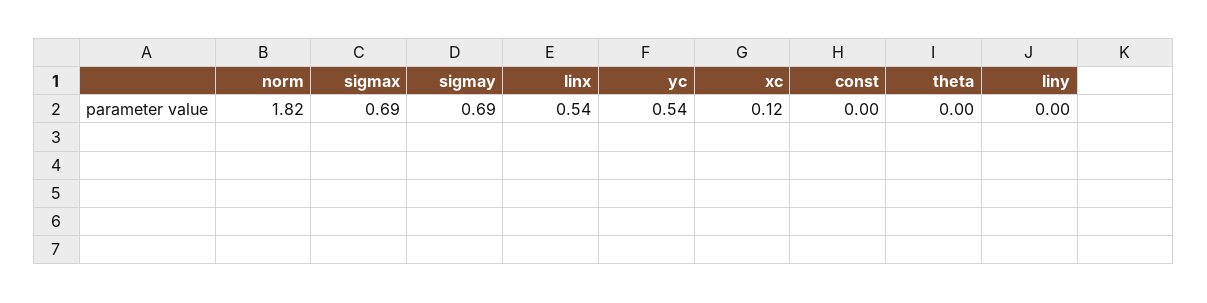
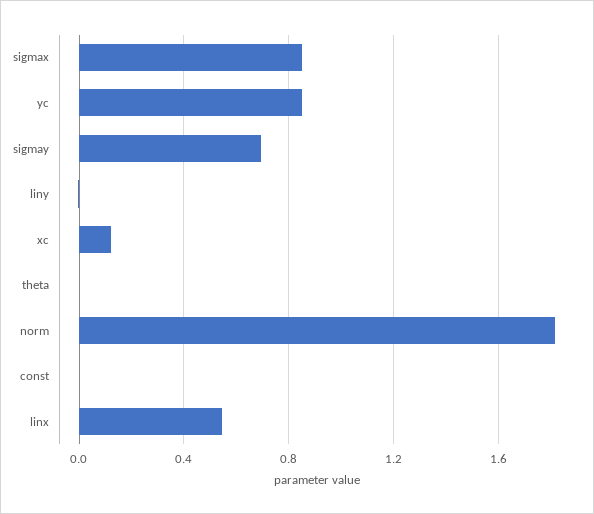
sigmax: 0.69 -> 0.85
yc: 0.54 -> 0.85

